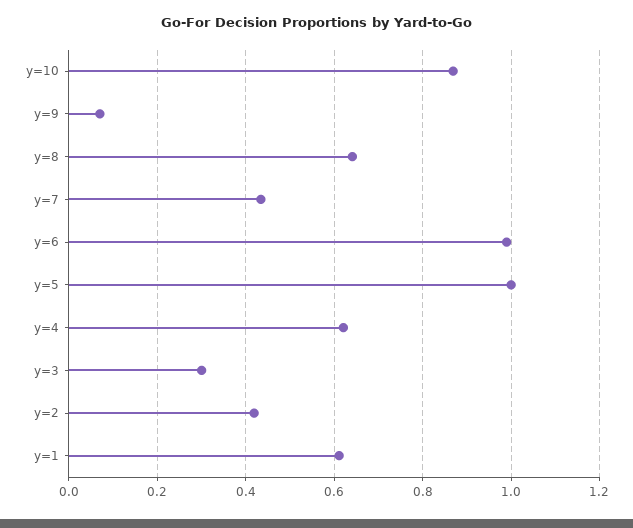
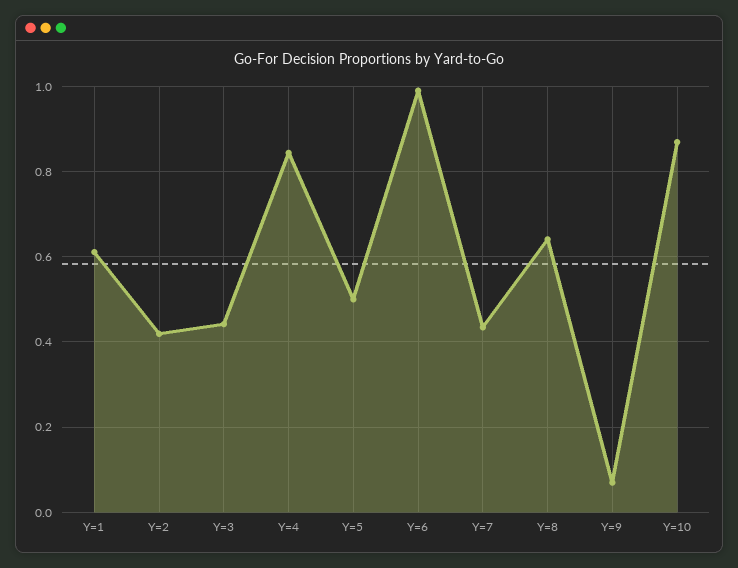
y=5: 1 -> 0.5
y=4: 0.62 -> 0.84
y=3: 0.3 -> 0.44

